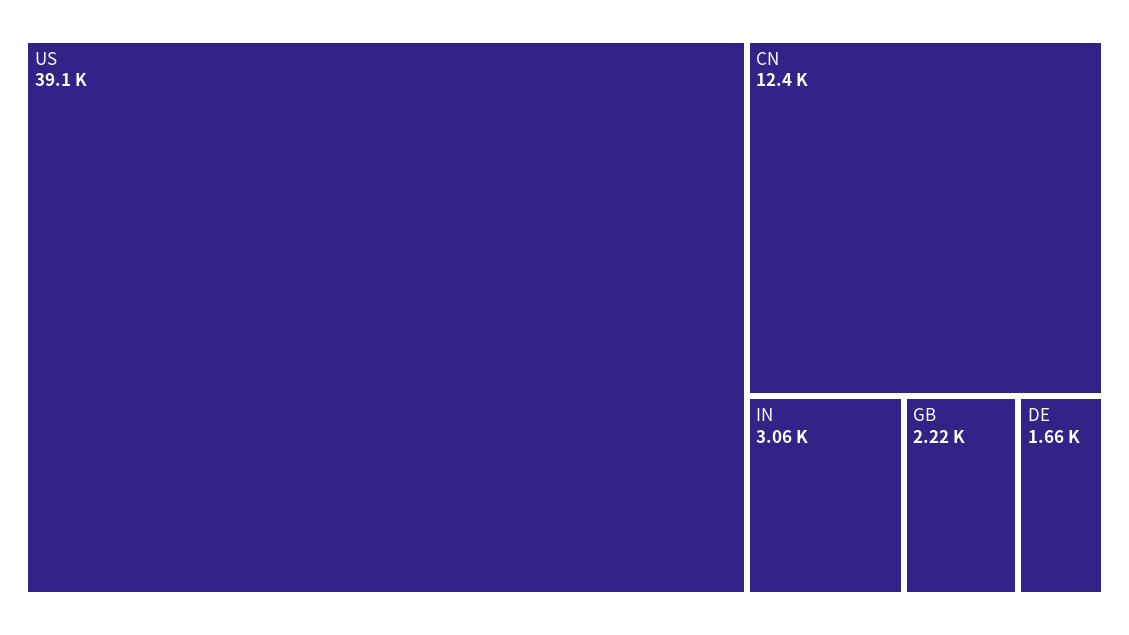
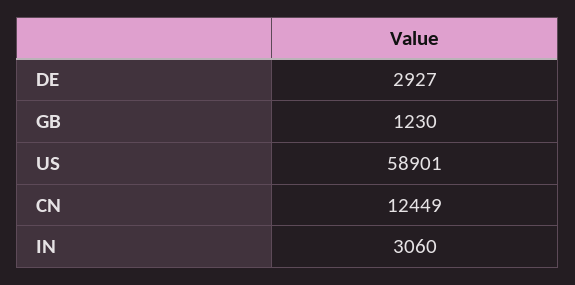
US: 39100 -> 58901
GB: 2220 -> 1230
DE: 1660 -> 2927

